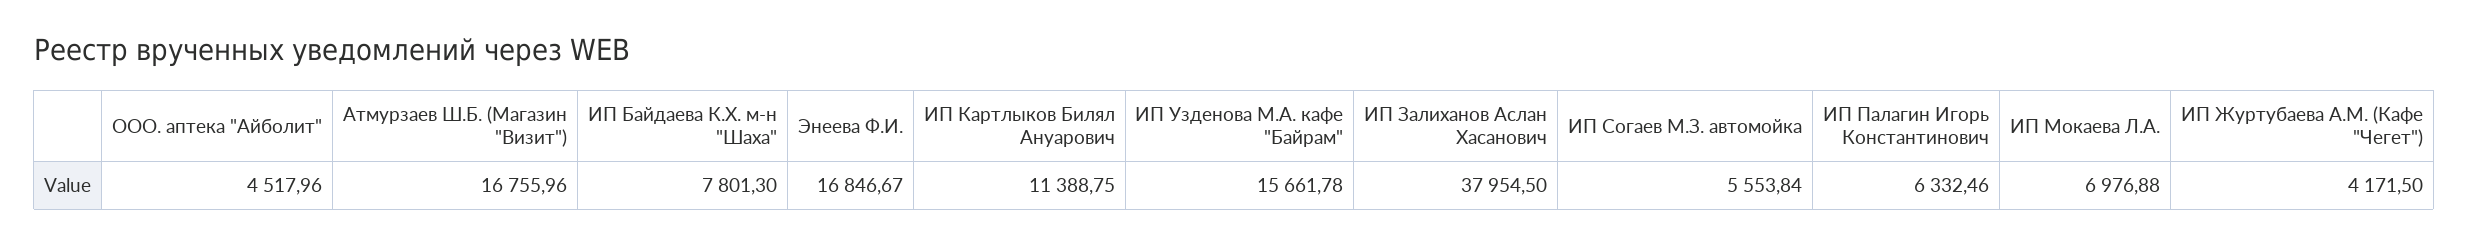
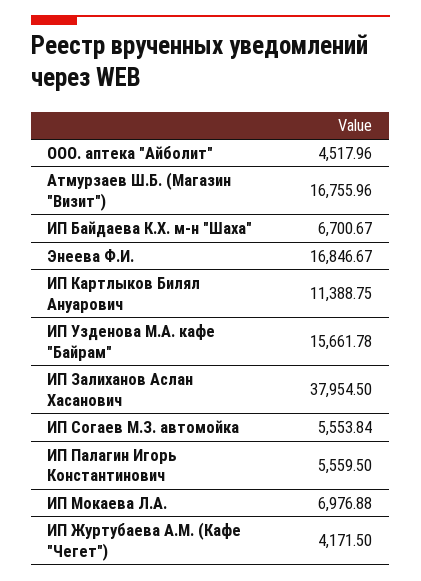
ИП Байдаева К.Х. м-н "Шаха": 7801.3 -> 6700.67
ИП Палагин Игорь Константинович: 6332.46 -> 5559.5

